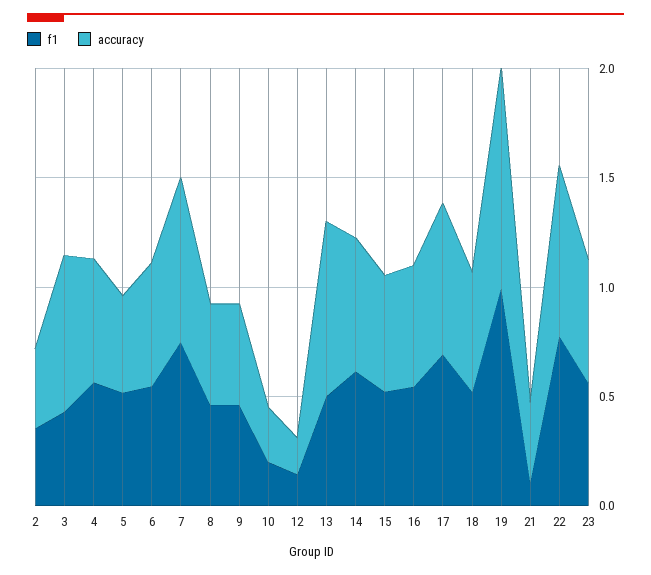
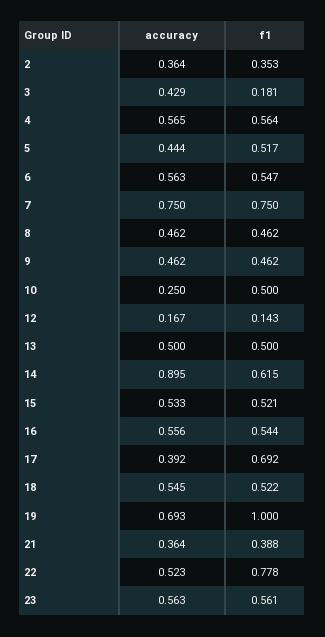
f1, 3: 0.4 -> 0.181
accuracy, 3: 0.7 -> 0.429
f1, 10: 0.2 -> 0.5
accuracy, 13: 0.8 -> 0.5
accuracy, 14: 0.6 -> 0.895
accuracy, 17: 0.7 -> 0.392
accuracy, 19: 1 -> 0.693
f1, 21: 0.1 -> 0.388
accuracy, 22: 0.8 -> 0.523

